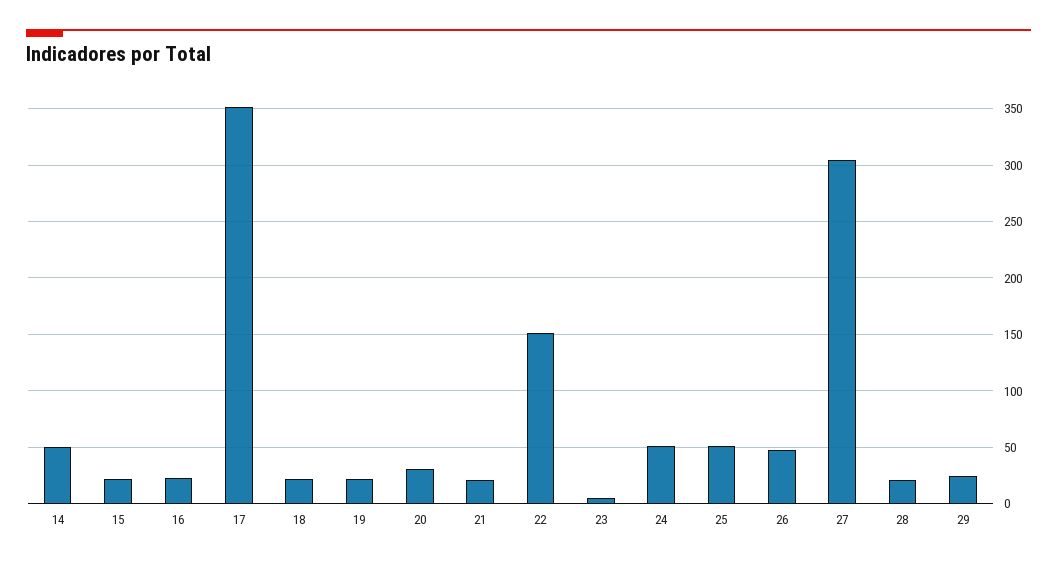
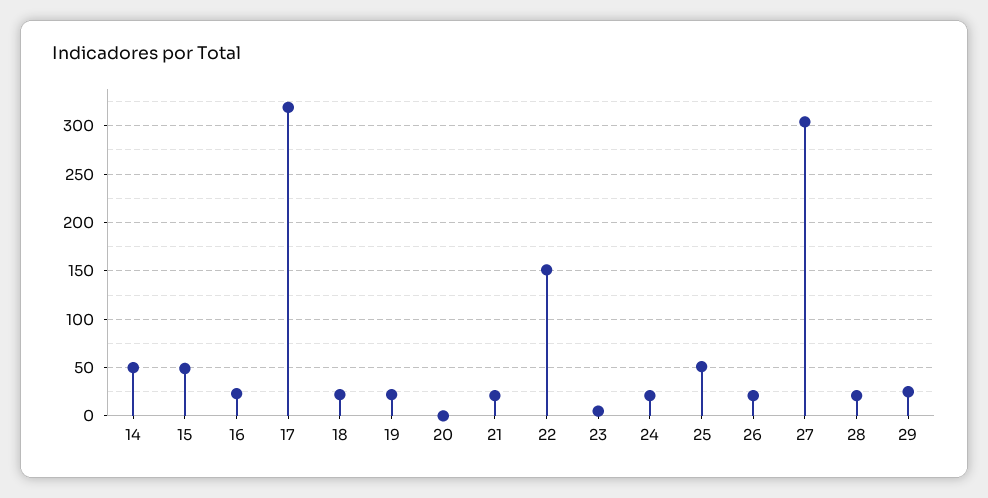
15: 20 -> 50
17: 350 -> 320
20: 30 -> 0
24: 50 -> 20
26: 50 -> 20

